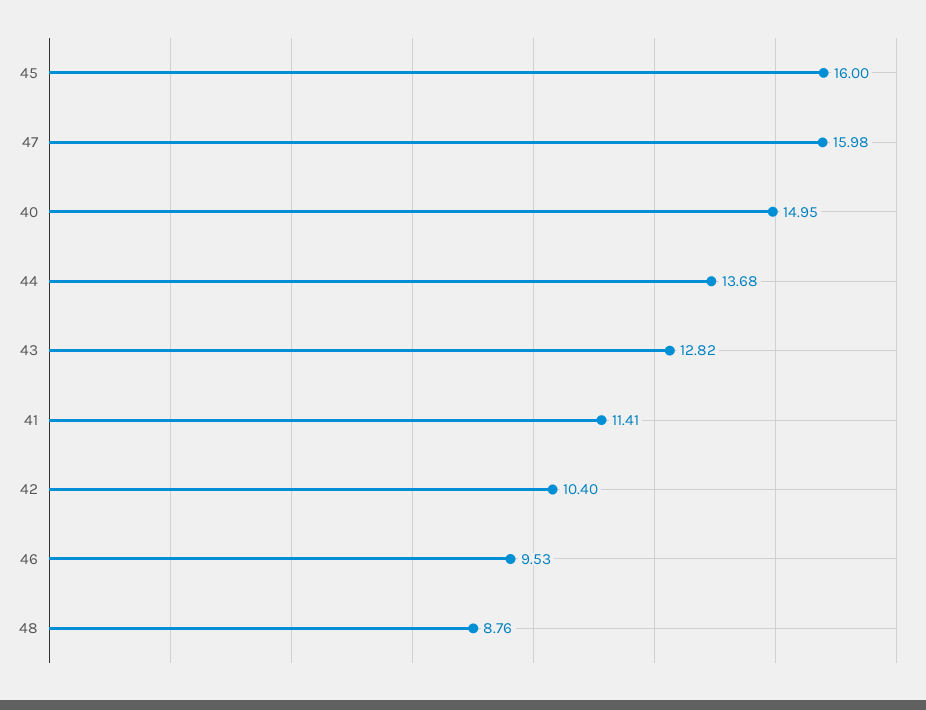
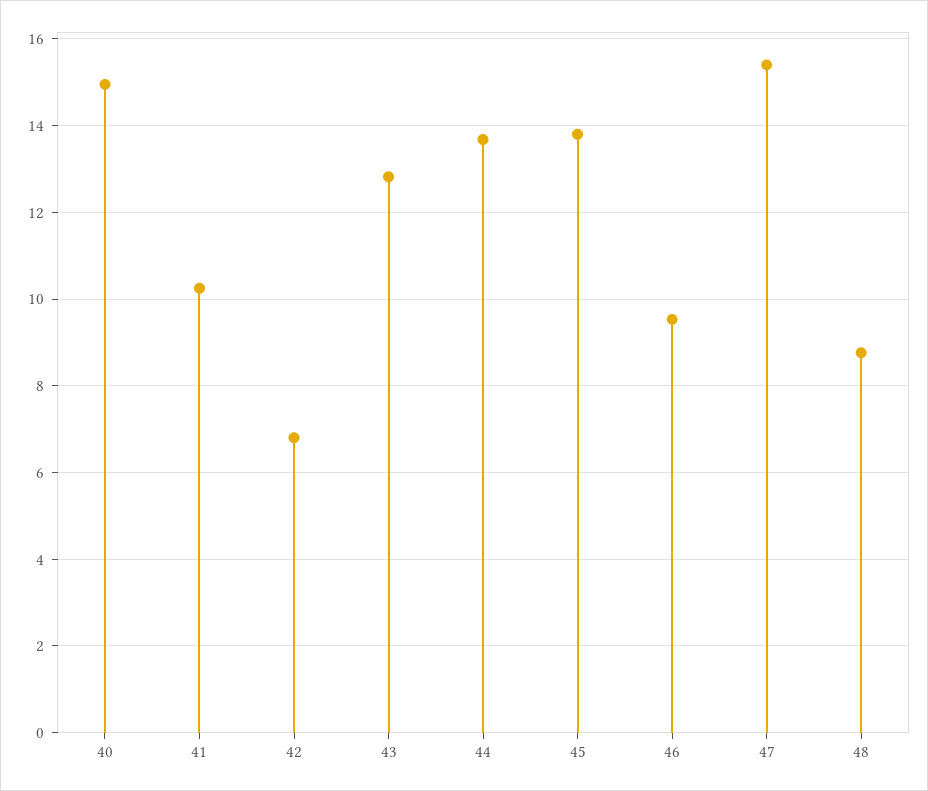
45: 16 -> 13.8
47: 15.98 -> 15.4
41: 11.41 -> 10.2
42: 10.4 -> 6.8

